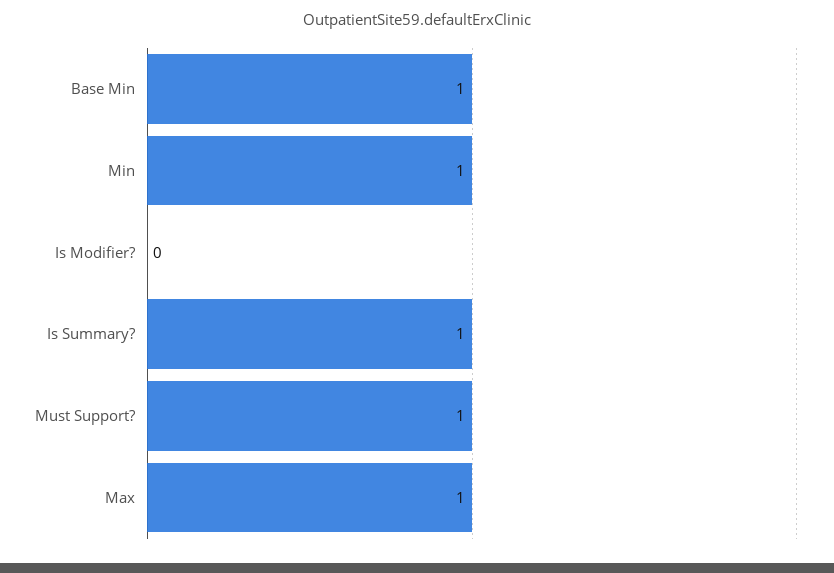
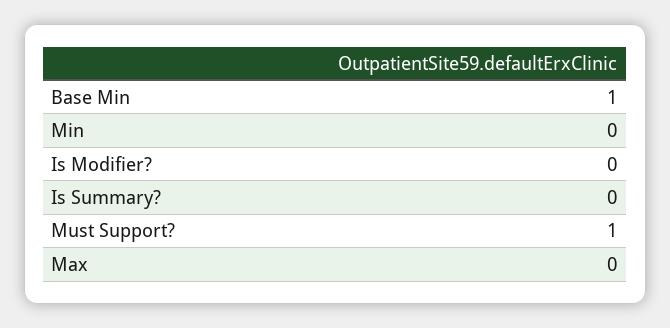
Min: 1 -> 0
Is Summary?: 1 -> 0
Max: 1 -> 0

